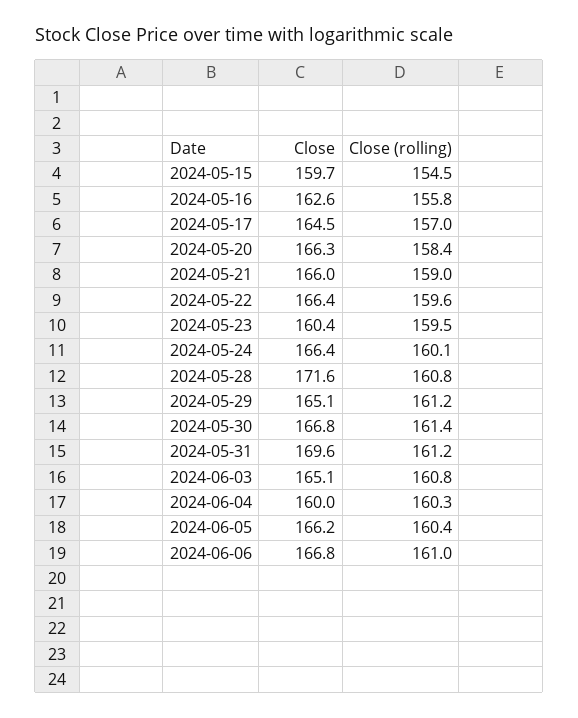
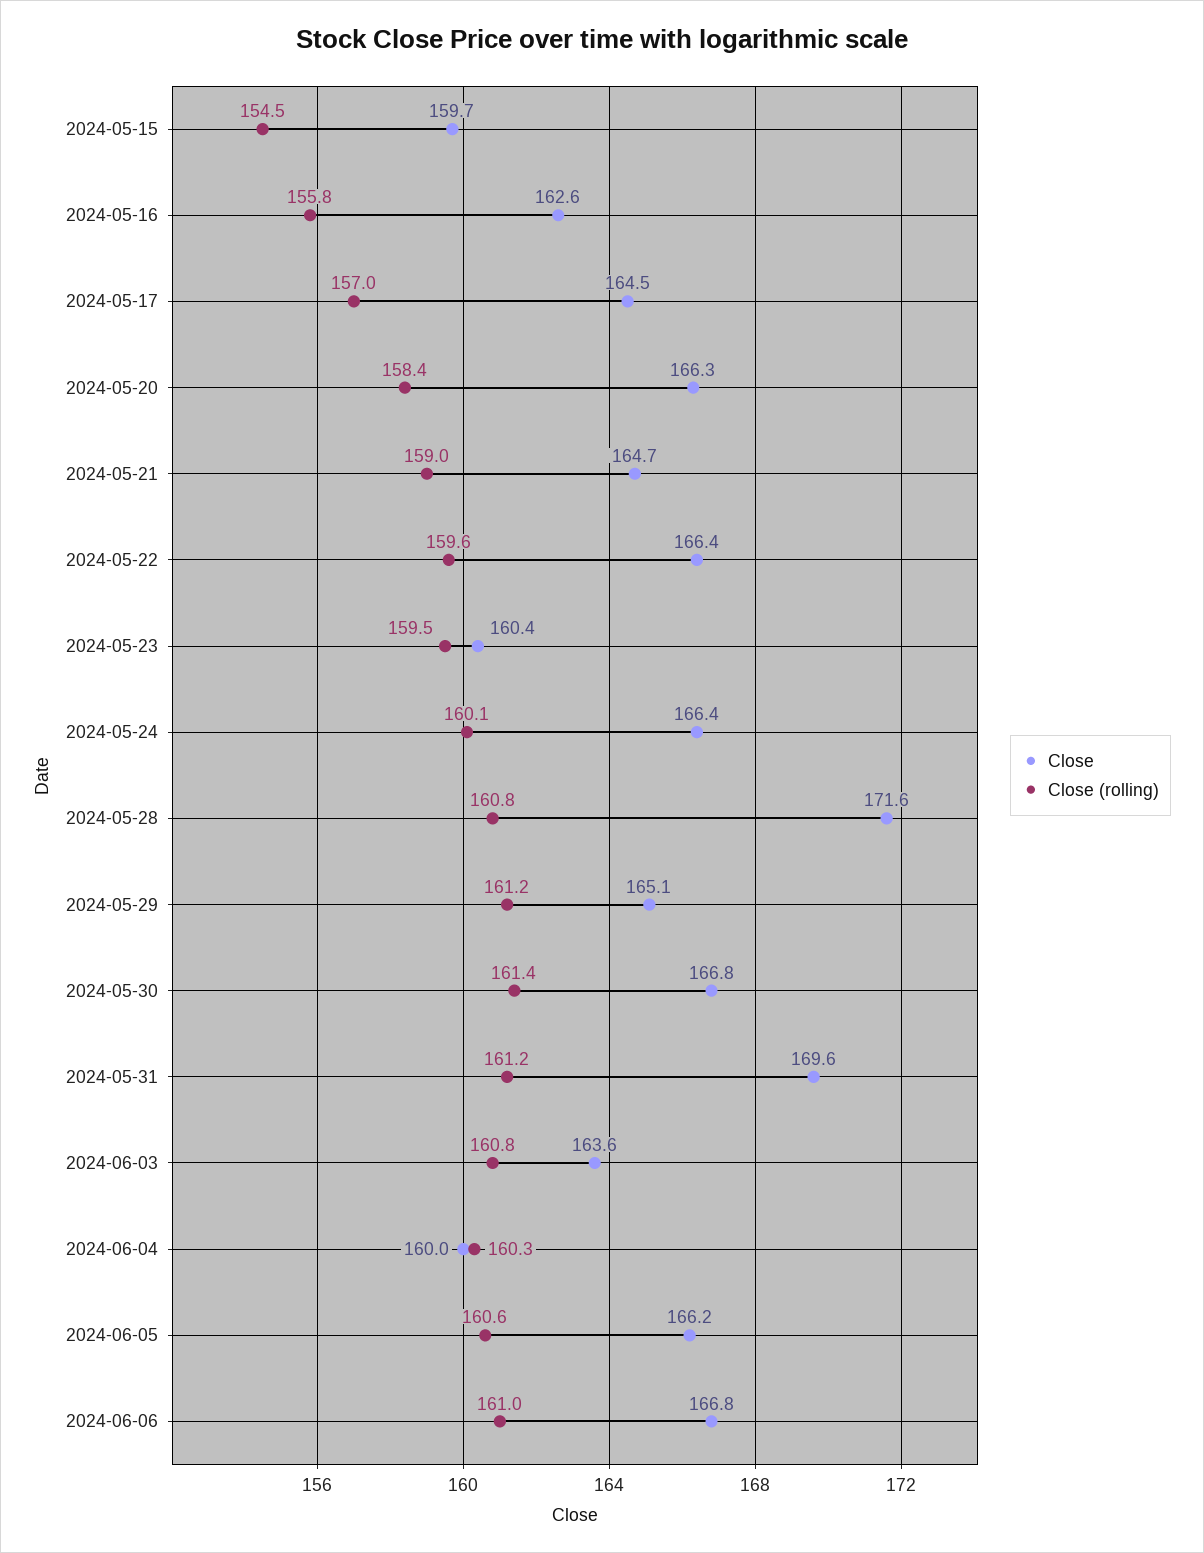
Close, 2024-05-21: 166 -> 164.7
Close, 2024-06-03: 165.1 -> 163.6
Close (rolling), 2024-06-05: 160.4 -> 160.6

